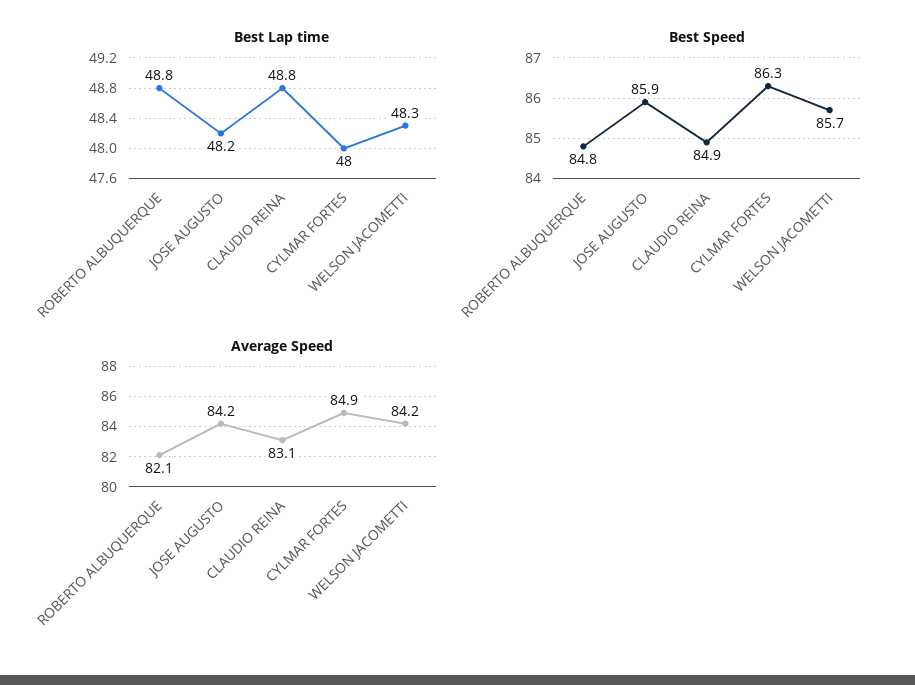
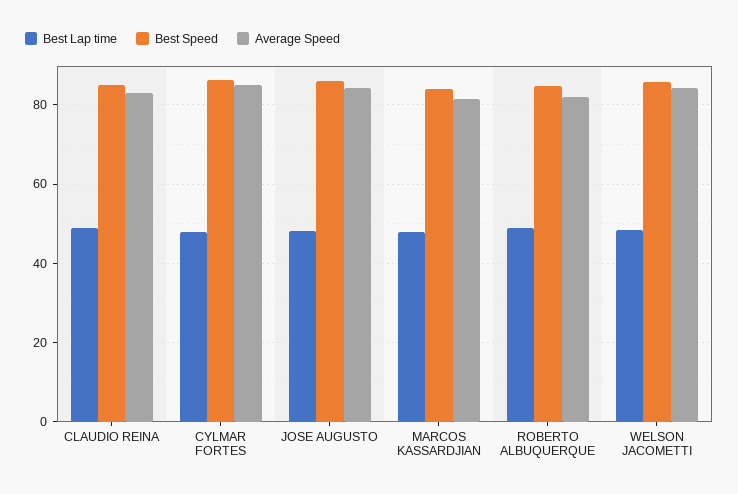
Best Lap time, MARCOS KASSARDJIAN: none -> 48
Best Speed, MARCOS KASSARDJIAN: none -> 84
Average Speed, MARCOS KASSARDJIAN: none -> 82

